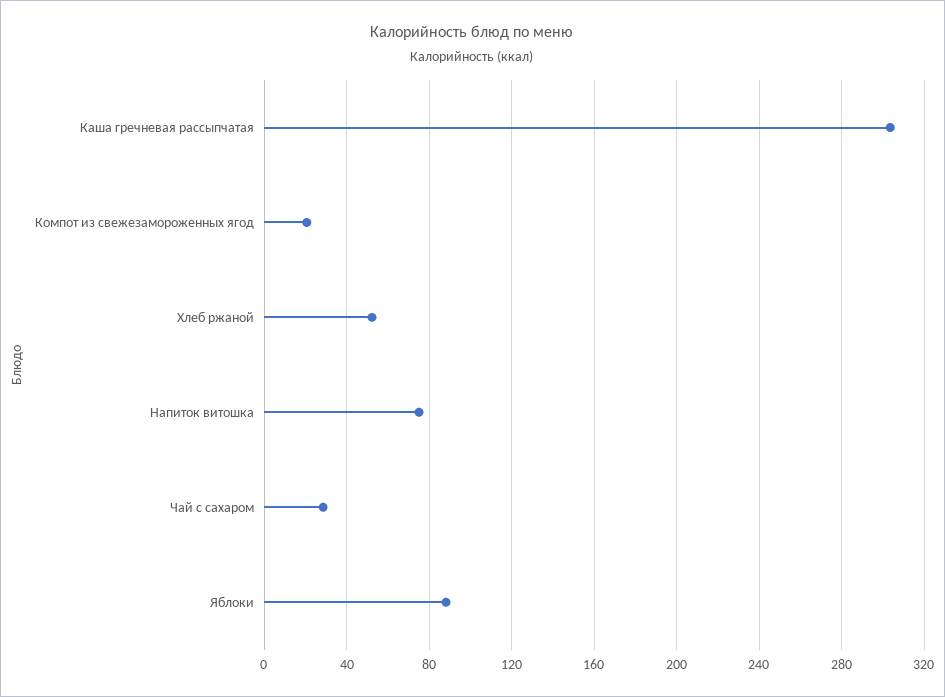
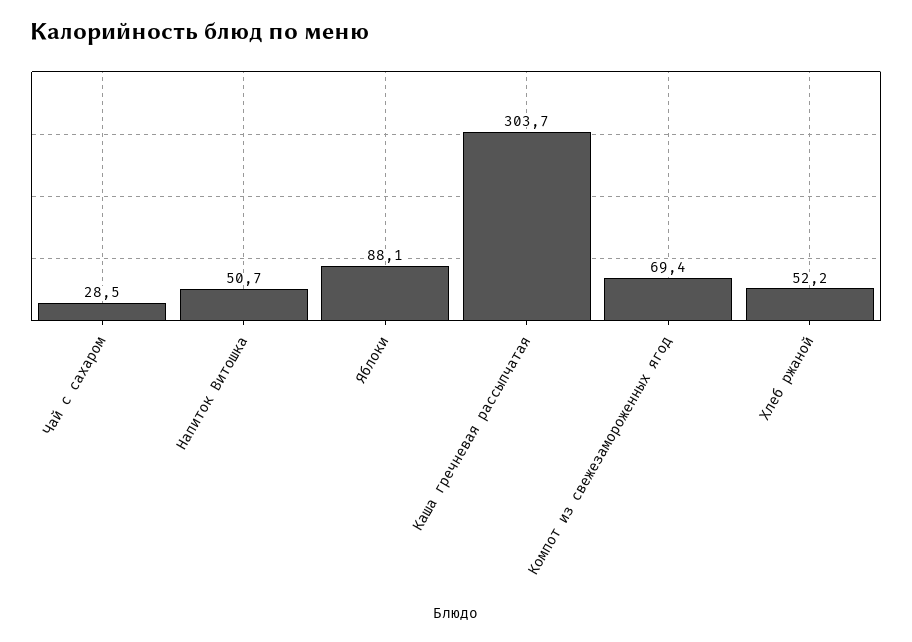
Компот из свежезамороженных ягод: 20 -> 69.4
Напиток витошка: 75 -> 50.7

